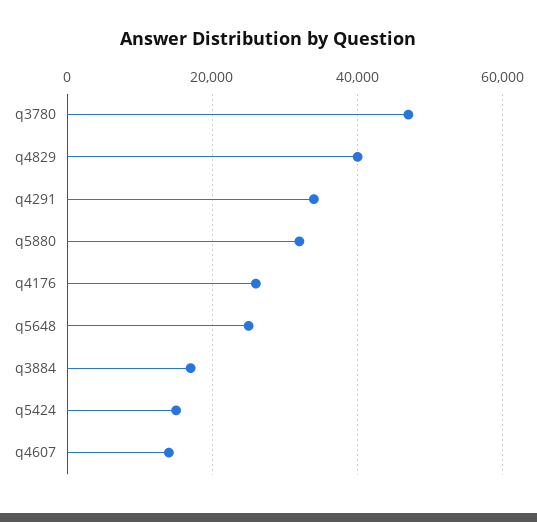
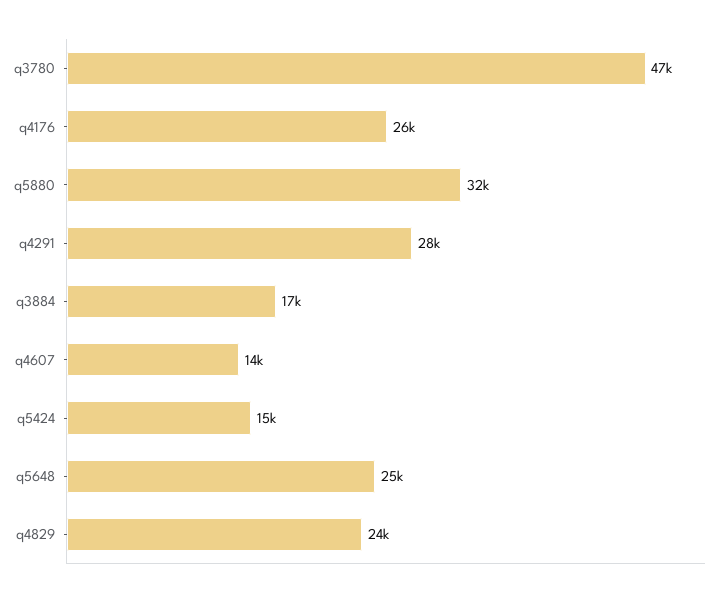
q4829: 40000 -> 24000
q4291: 34000 -> 28000

